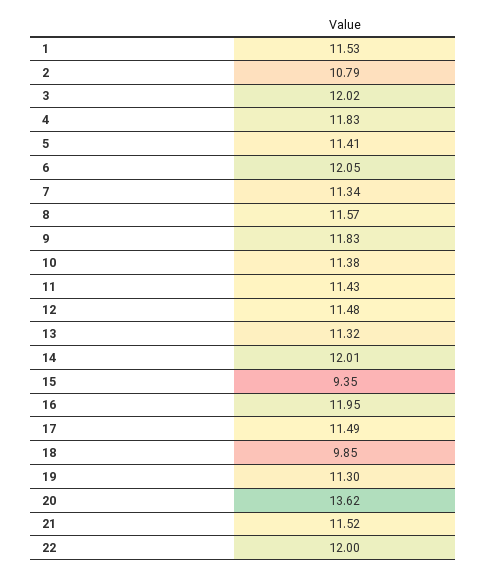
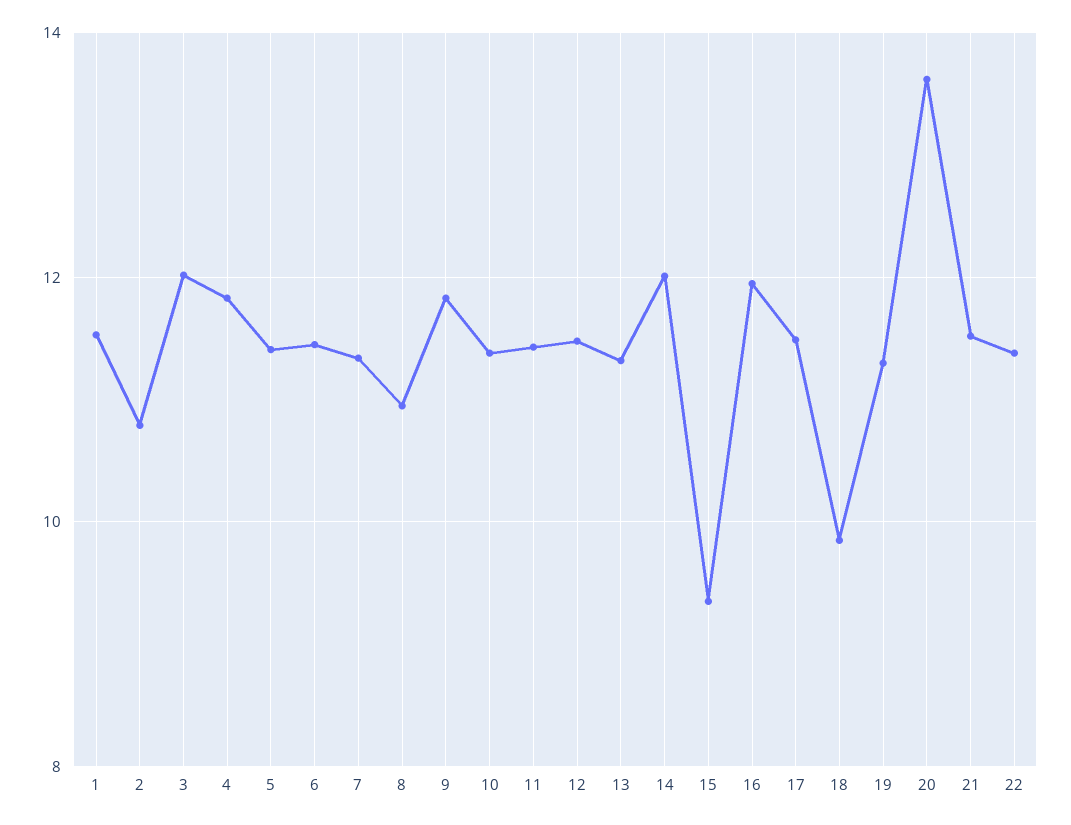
6: 12.05 -> 11.4
8: 11.57 -> 11
22: 12 -> 11.4

